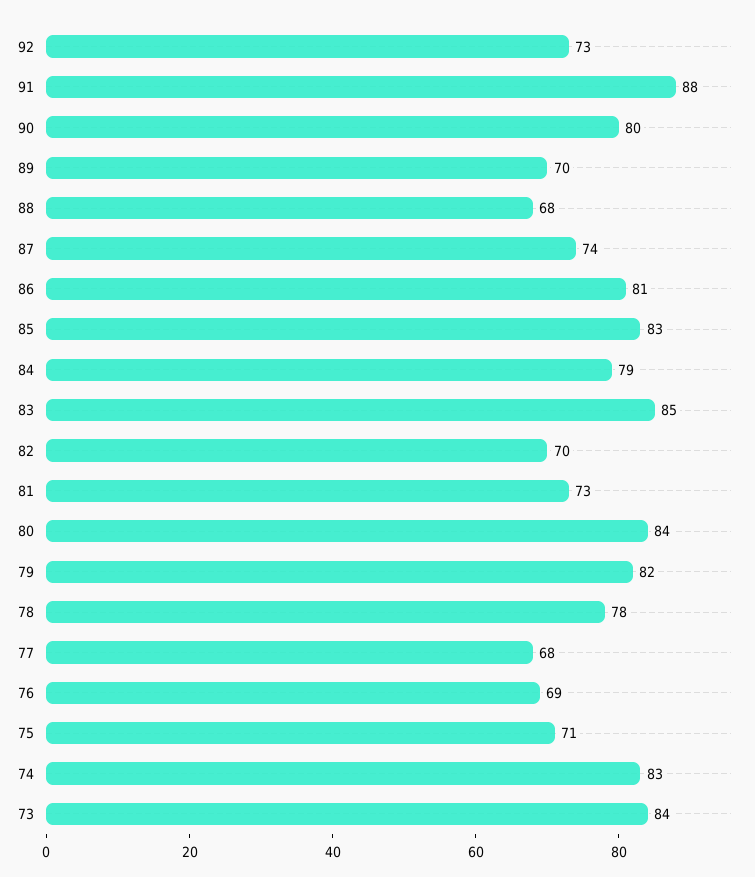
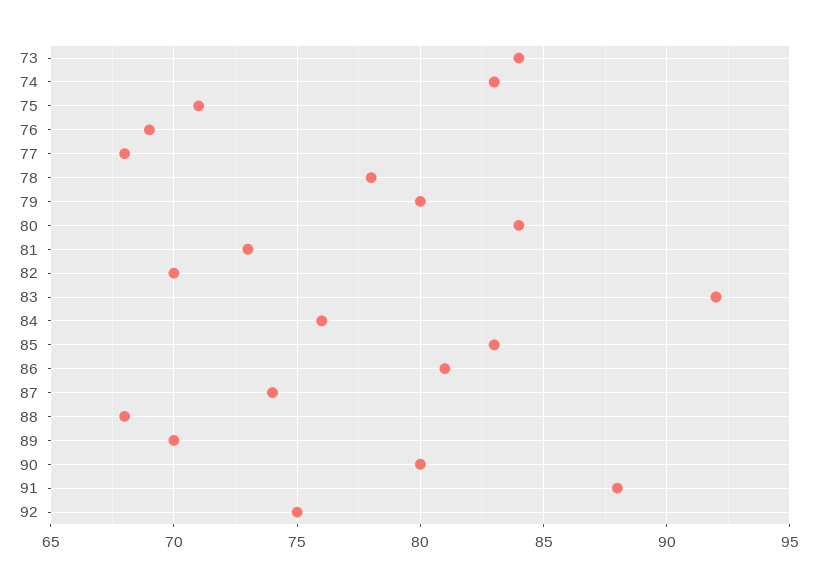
92: 73 -> 75
84: 79 -> 76
83: 85 -> 92
79: 82 -> 80

